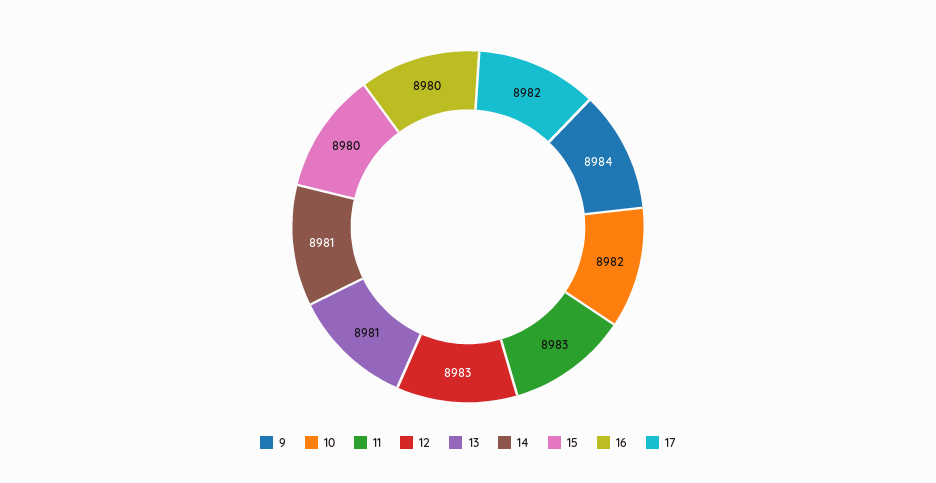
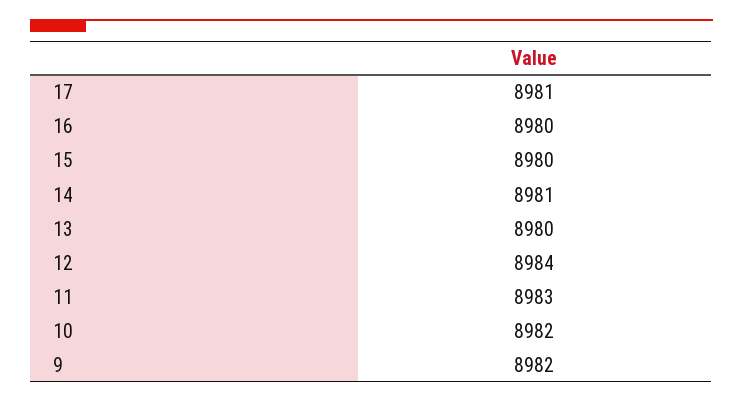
9: 8984 -> 8982
12: 8983 -> 8984
13: 8981 -> 8980
17: 8982 -> 8981

